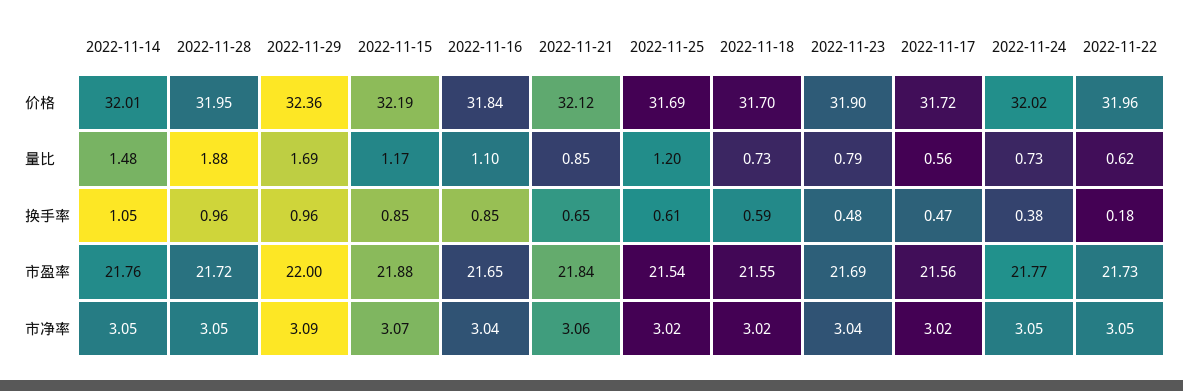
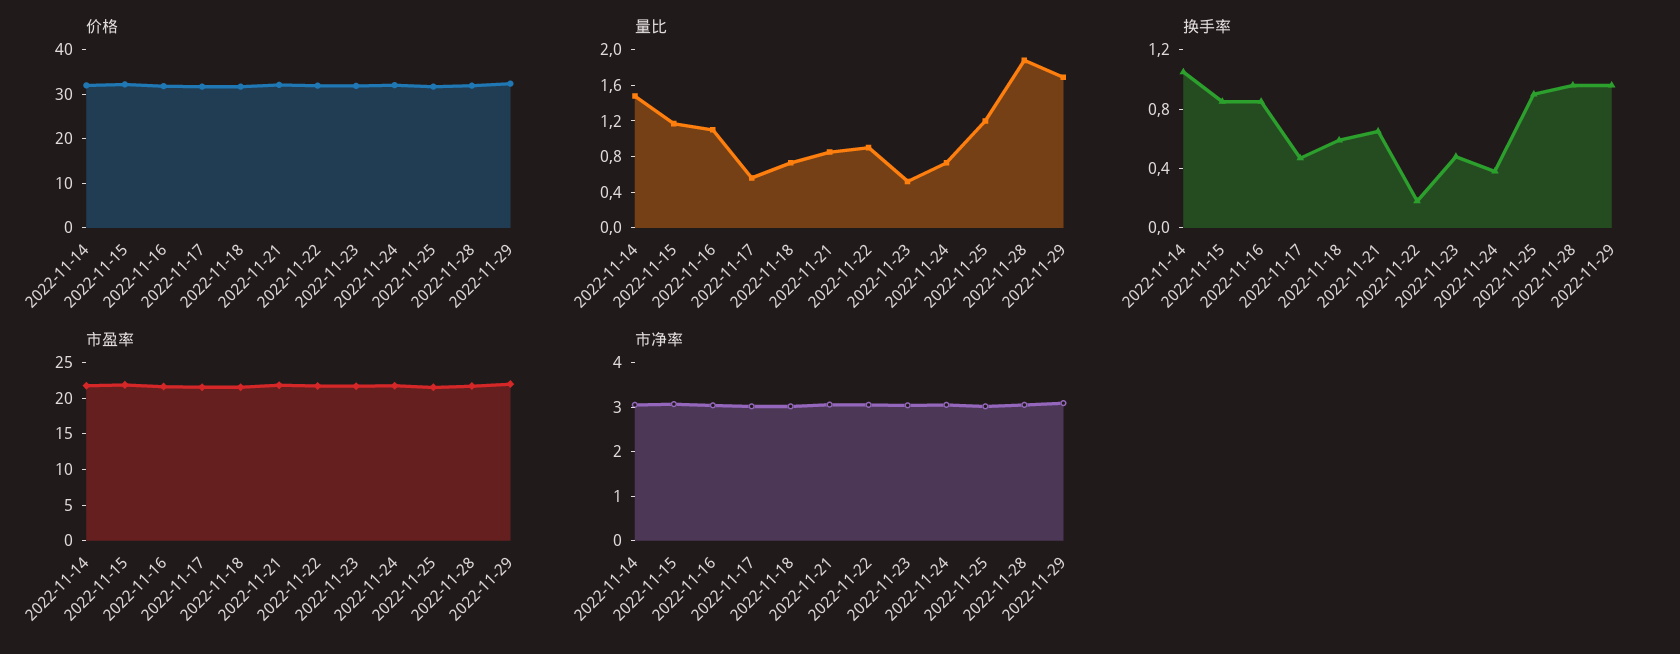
量比, 2022-11-23: 0.79 -> 0.5
量比, 2022-11-22: 0.62 -> 0.9
换手率, 2022-11-25: 0.61 -> 0.9

